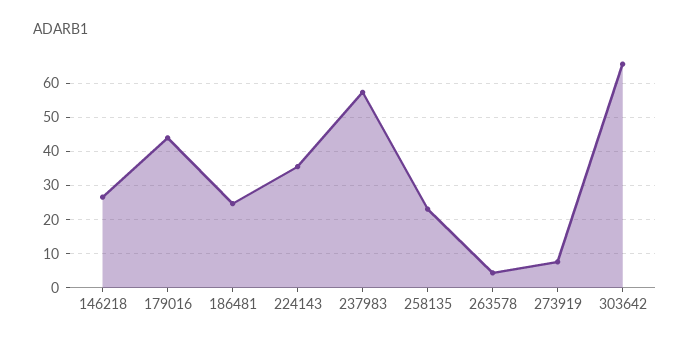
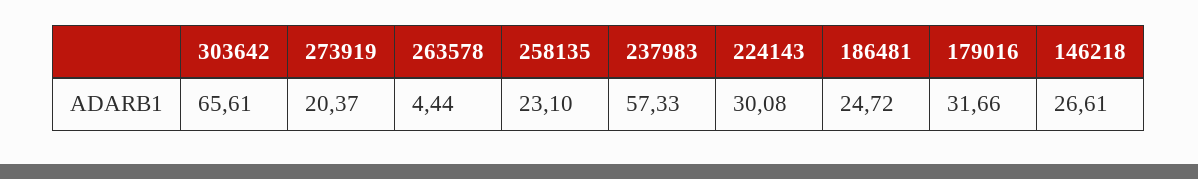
179016: 44 -> 31.66
224143: 36 -> 30.08
273919: 8 -> 20.37

